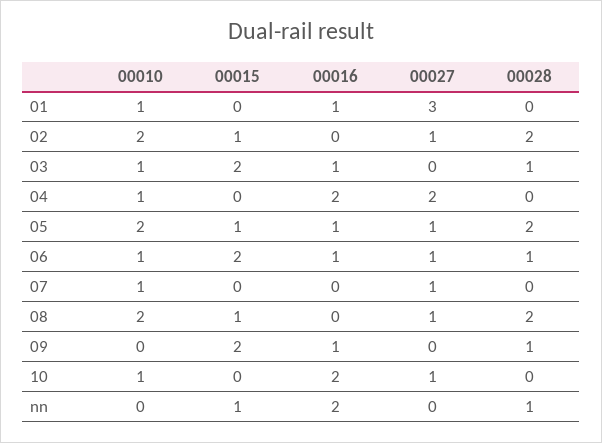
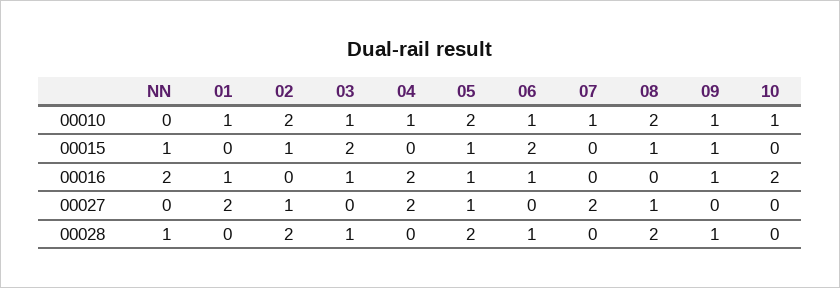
00027, 01: 3 -> 2
00027, 06: 1 -> 0
00027, 07: 1 -> 2
00010, 09: 0 -> 1
00015, 09: 2 -> 1
00027, 10: 1 -> 0

